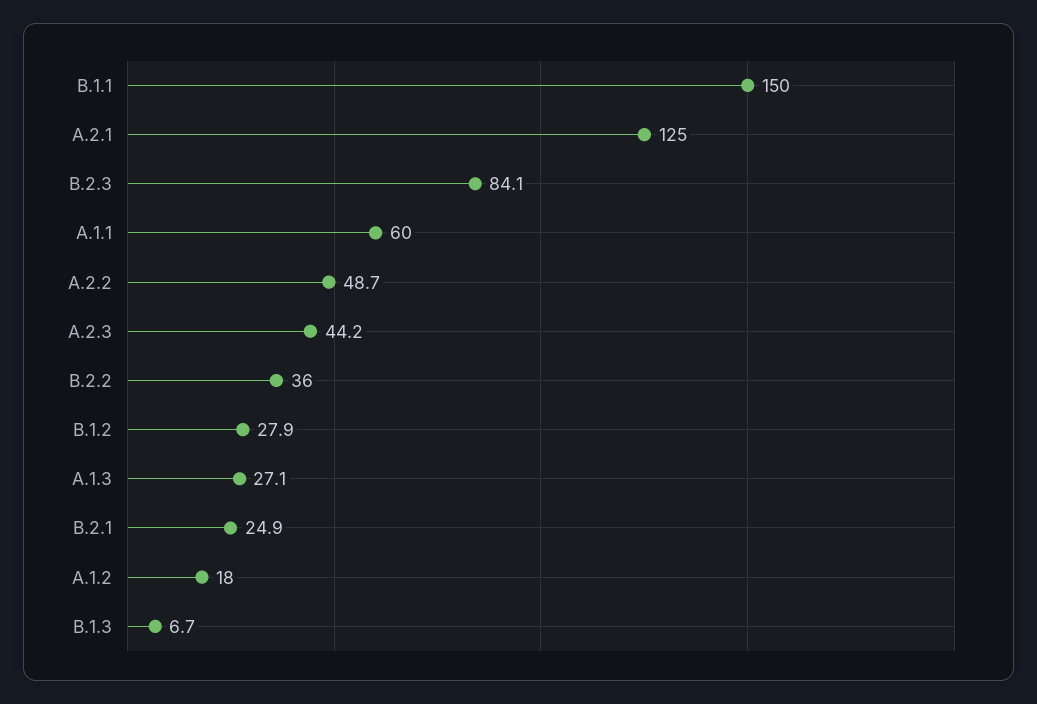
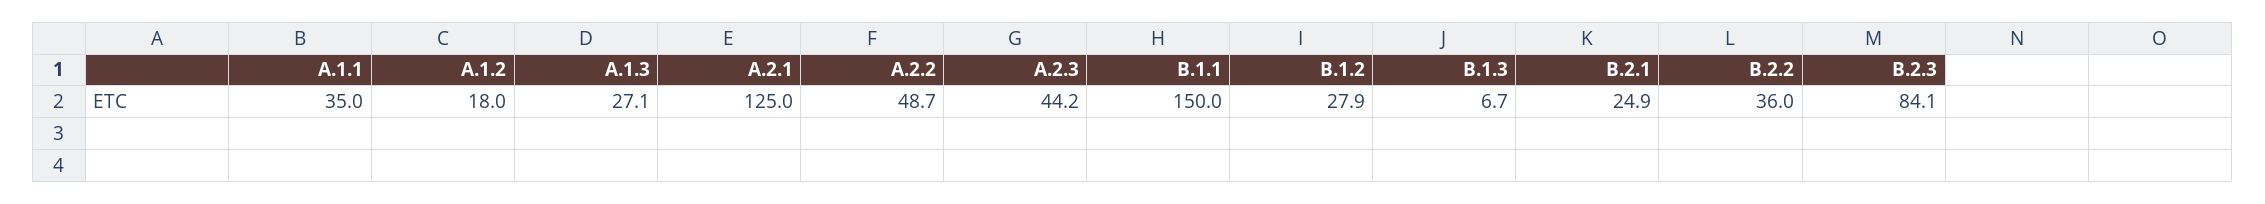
A.1.1: 60 -> 35

